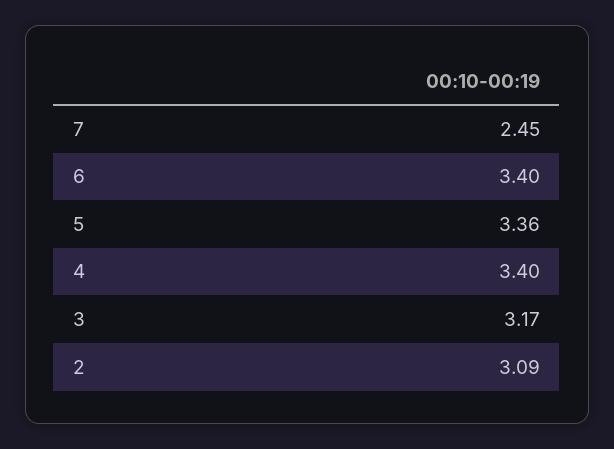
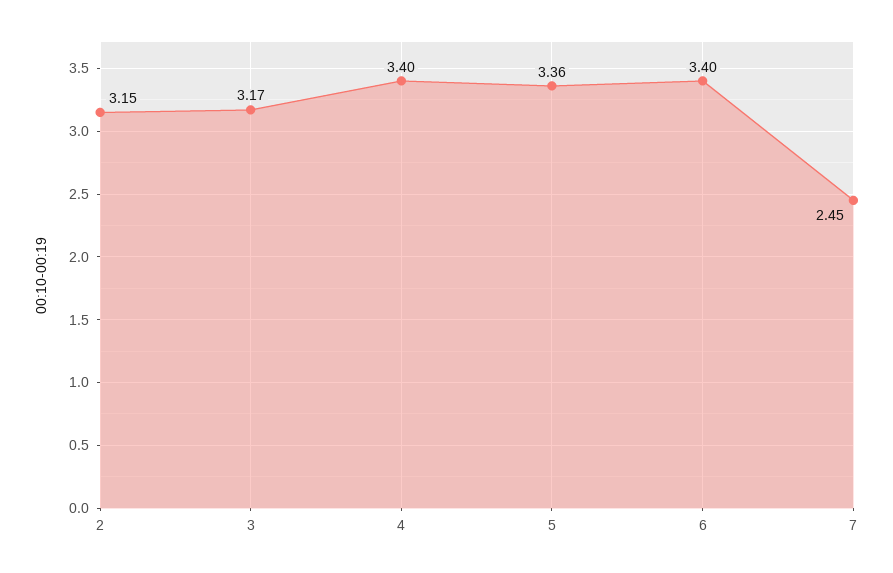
2: 3.09 -> 3.15

